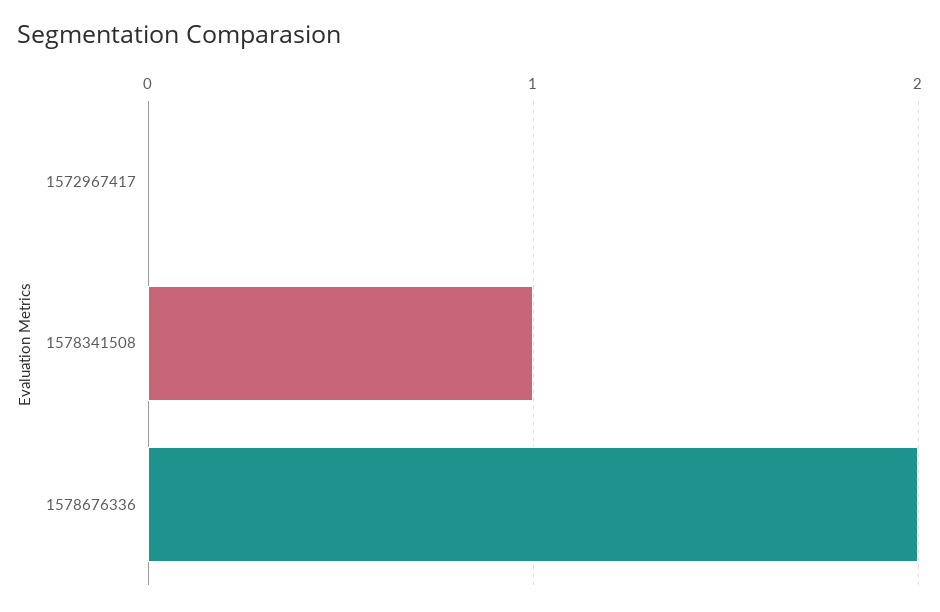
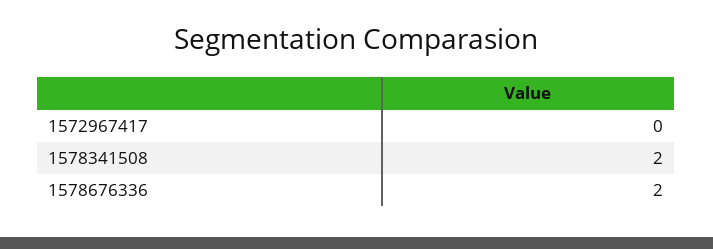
1578341508: 1 -> 2

